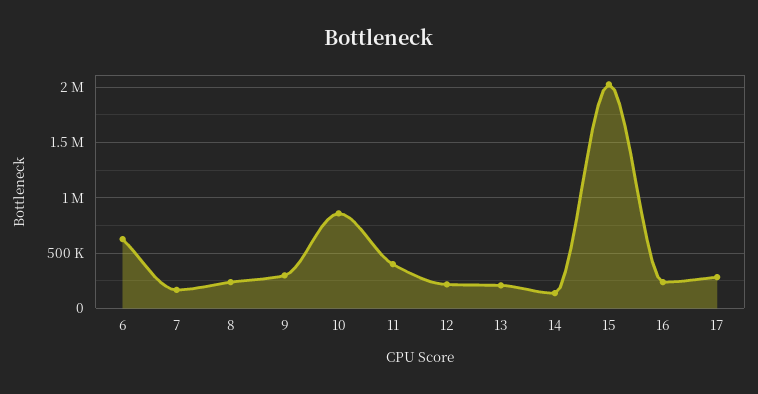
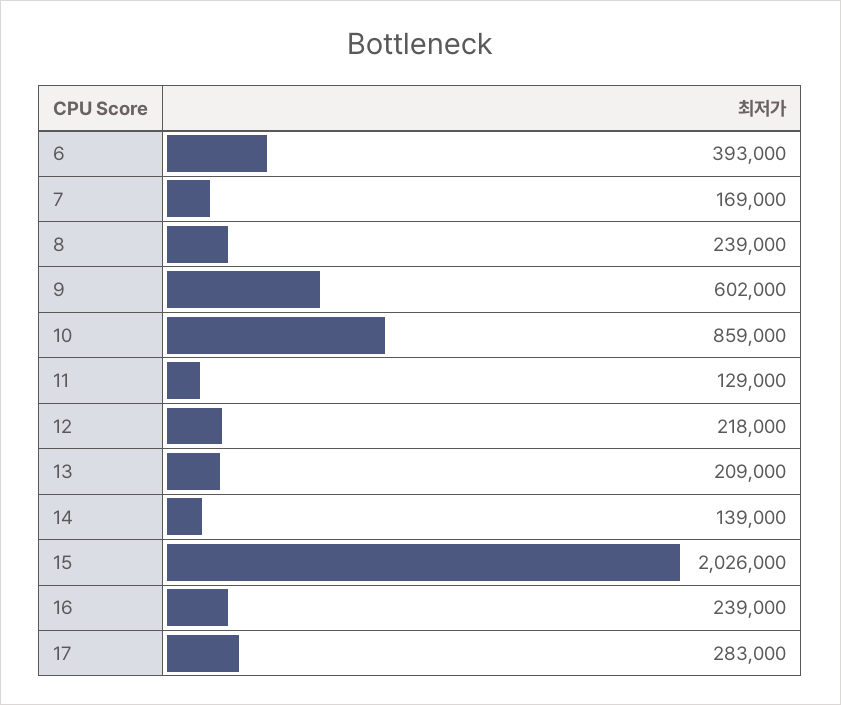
6: 600000 -> 393000
9: 300000 -> 602000
11: 400000 -> 129000

